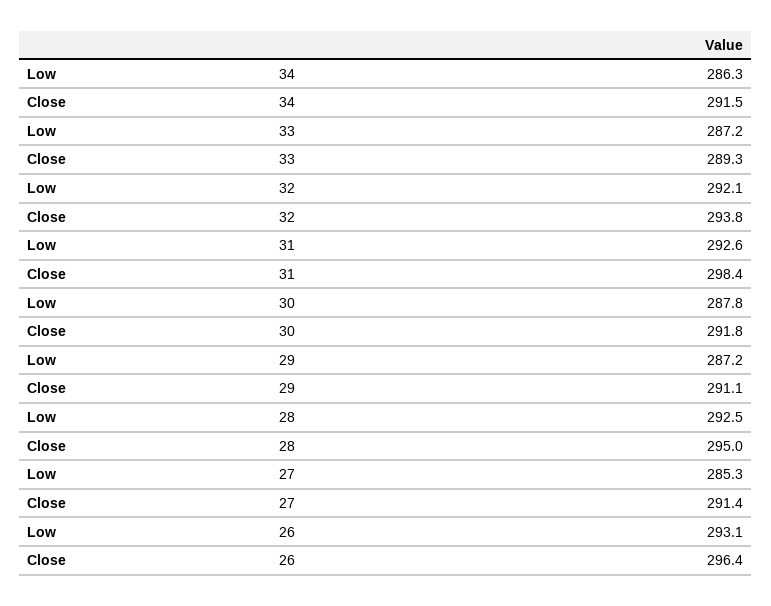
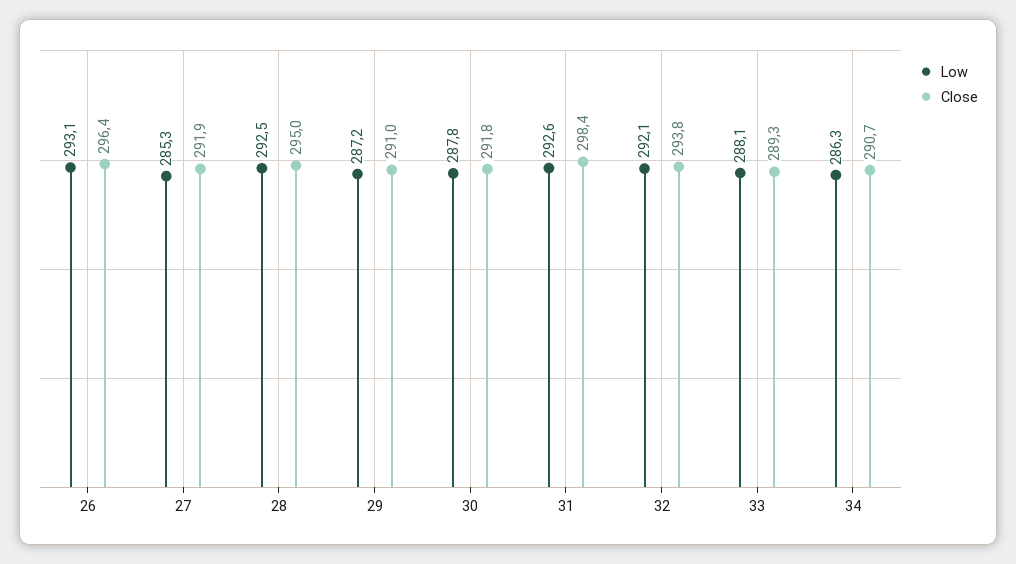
Close, 34: 291.5 -> 290.7
Low, 33: 287.2 -> 288.1
Close, 29: 291.1 -> 291
Close, 27: 291.4 -> 291.9

